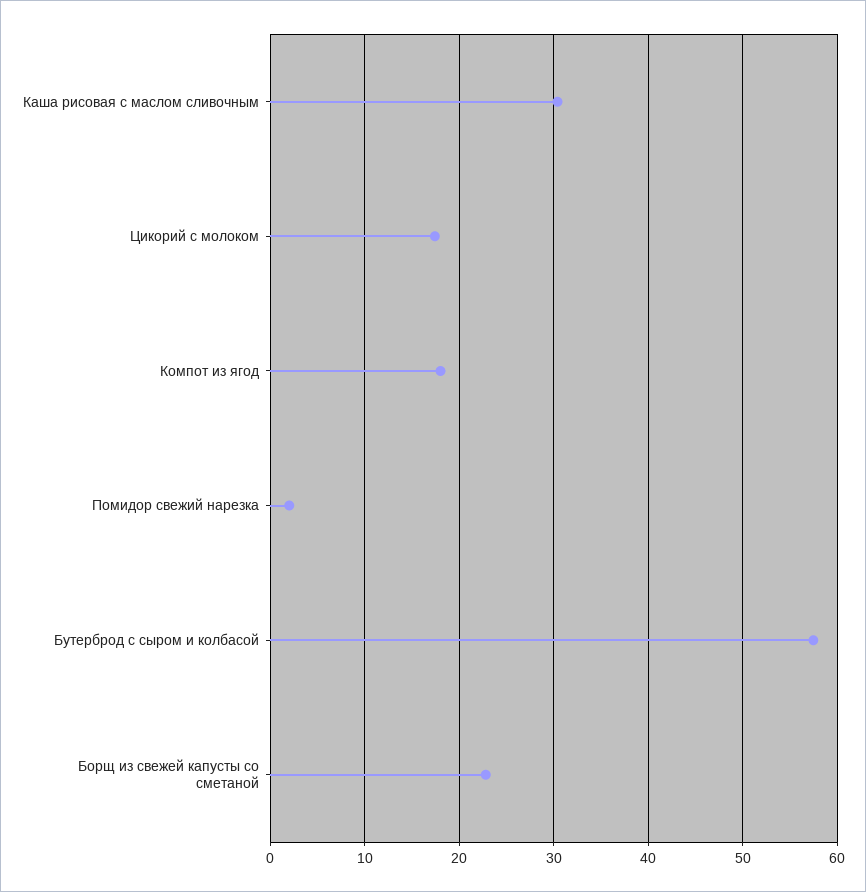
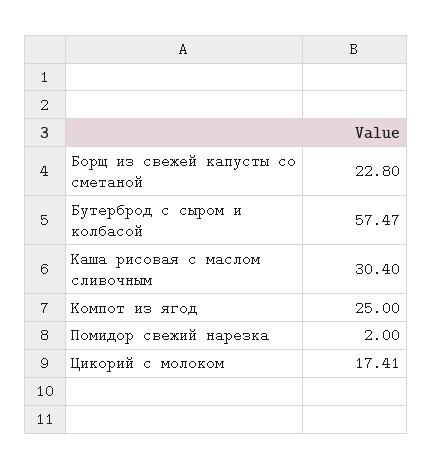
Компот из ягод: 18 -> 25

